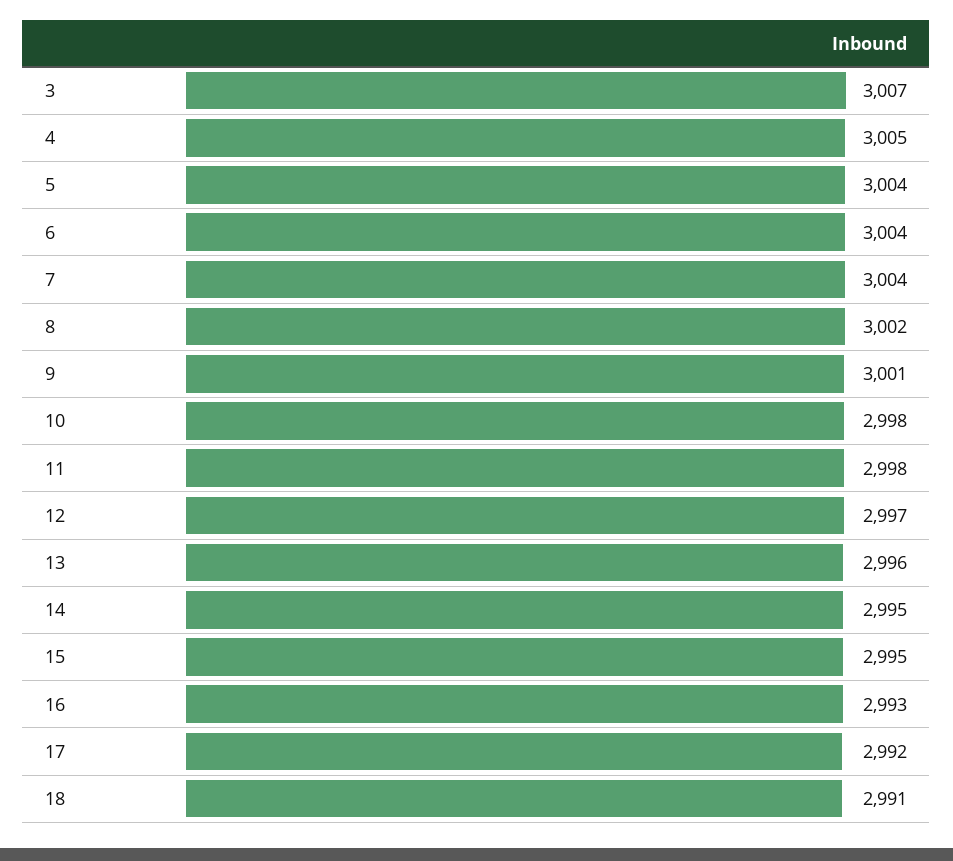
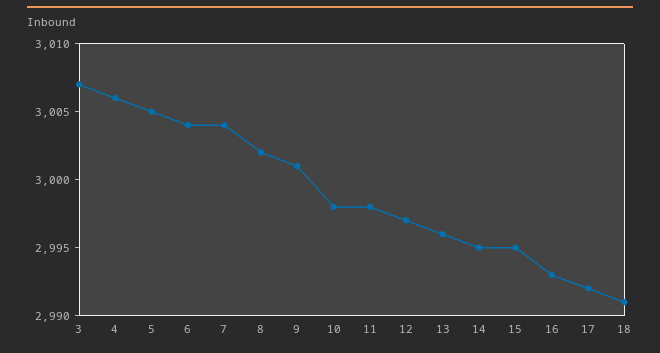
4: 3005 -> 3006
5: 3004 -> 3005

